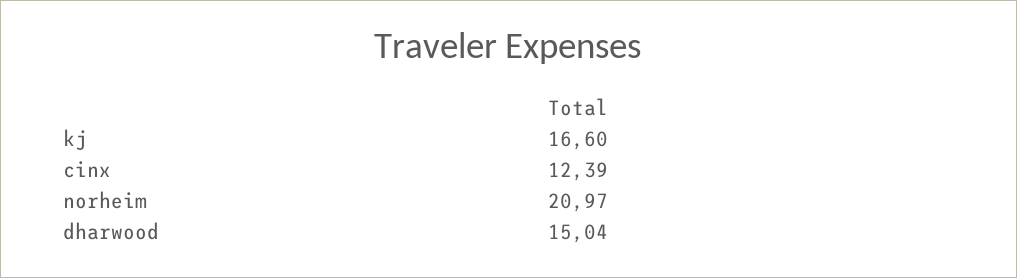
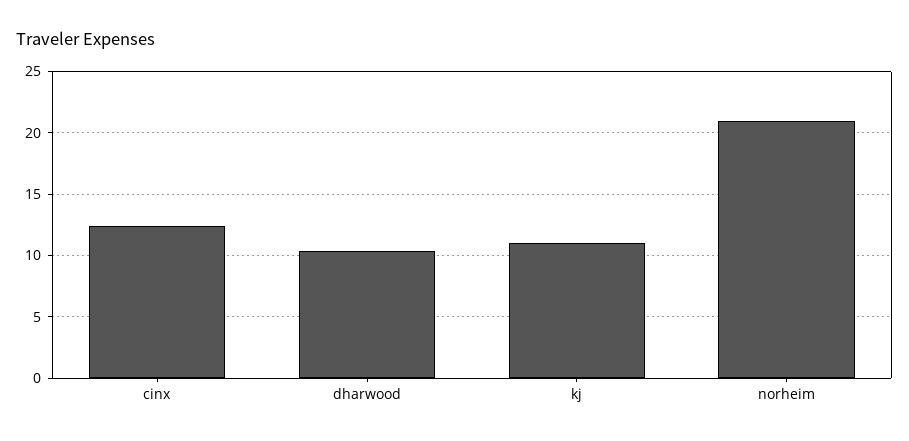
kj: 16.6 -> 11
dharwood: 15.04 -> 10.5

